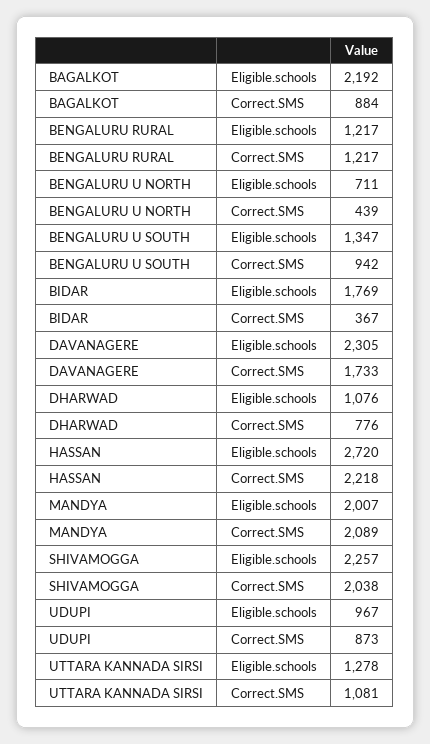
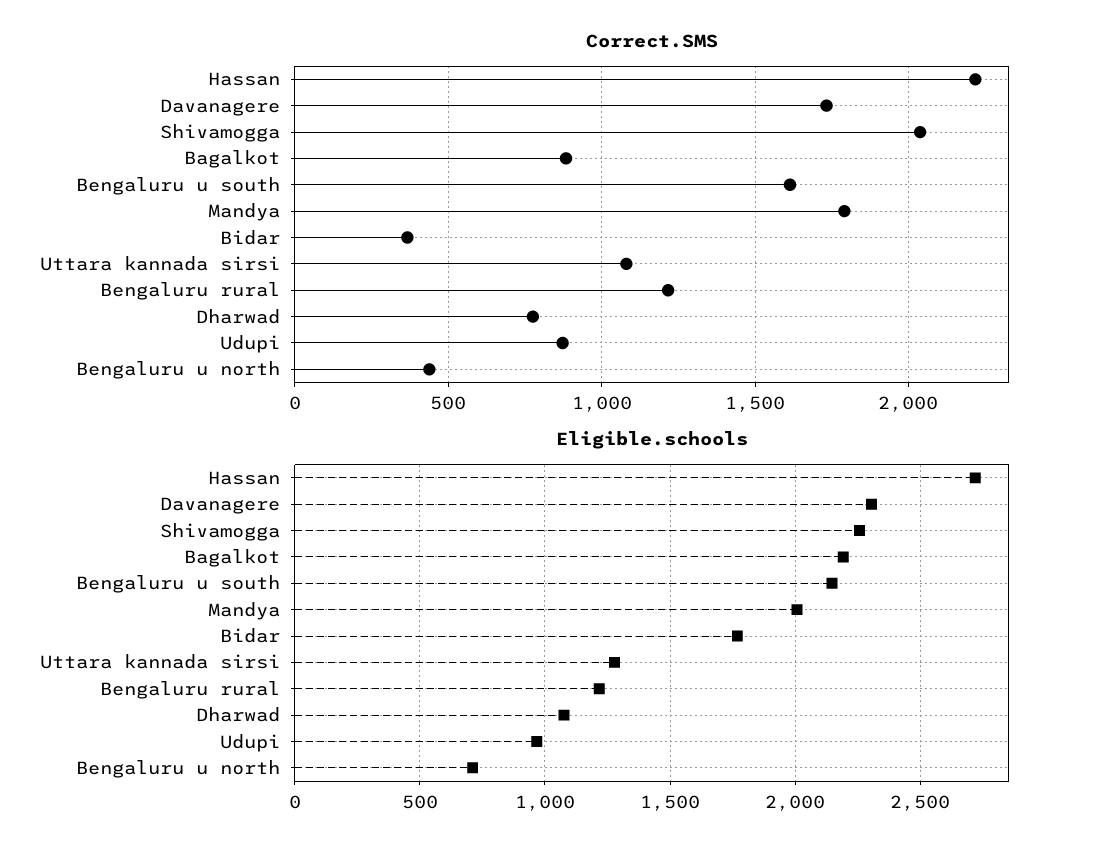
Eligible.schools, BENGALURU U SOUTH: 1347 -> 2150
Correct.SMS, BENGALURU U SOUTH: 942 -> 1600
Correct.SMS, MANDYA: 2089 -> 1800

